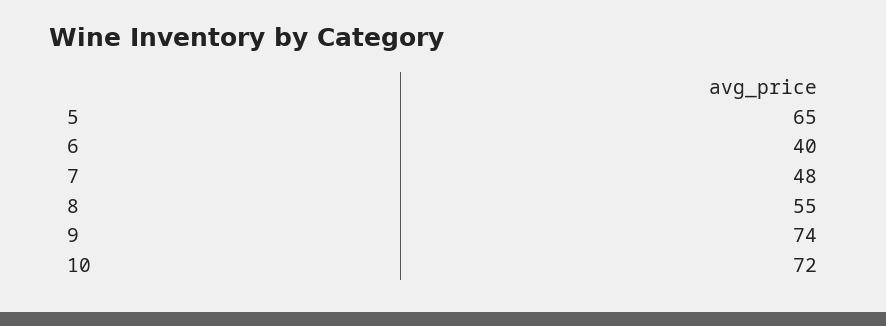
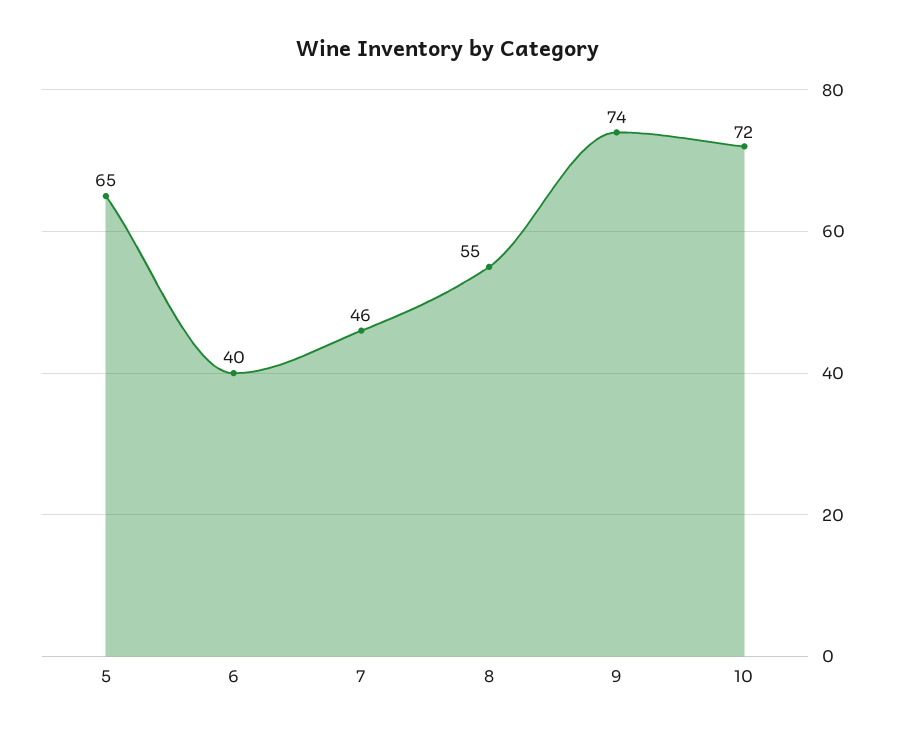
7: 48 -> 46

